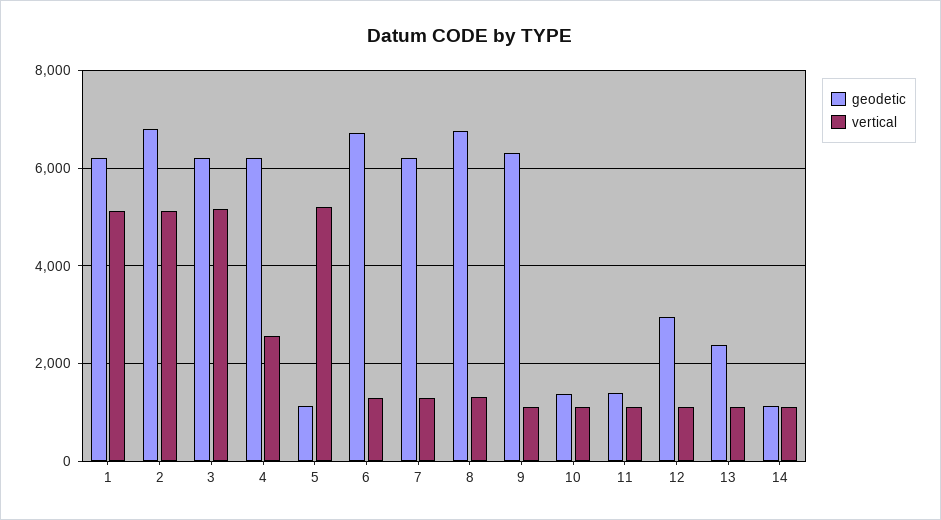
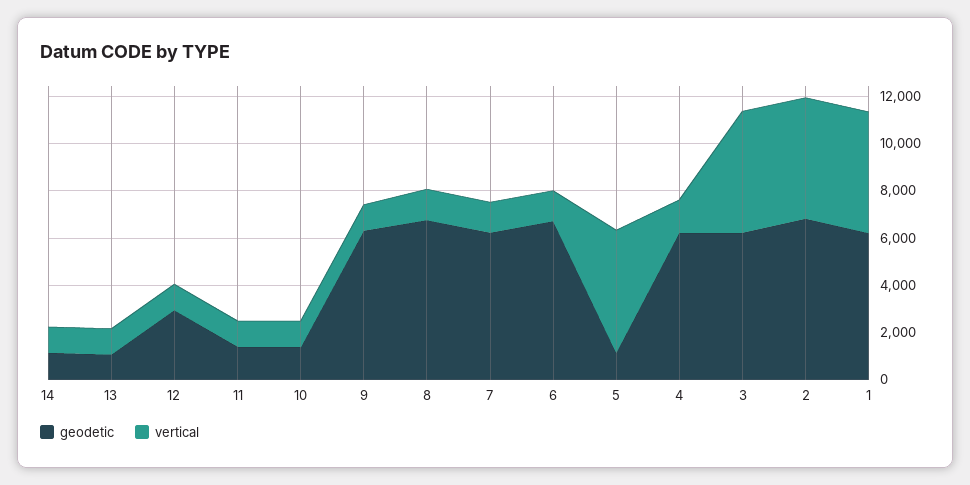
vertical, 4: 2600 -> 1500
geodetic, 13: 2400 -> 1000

